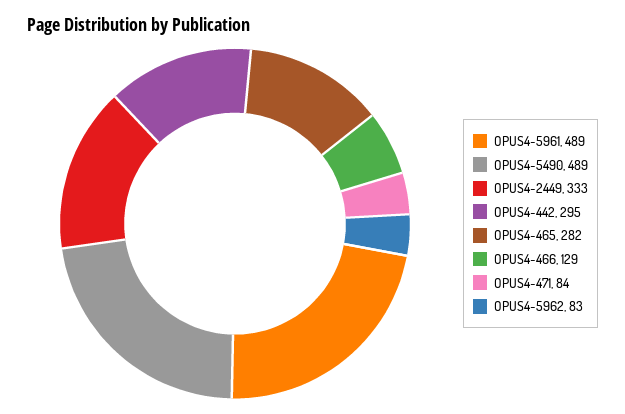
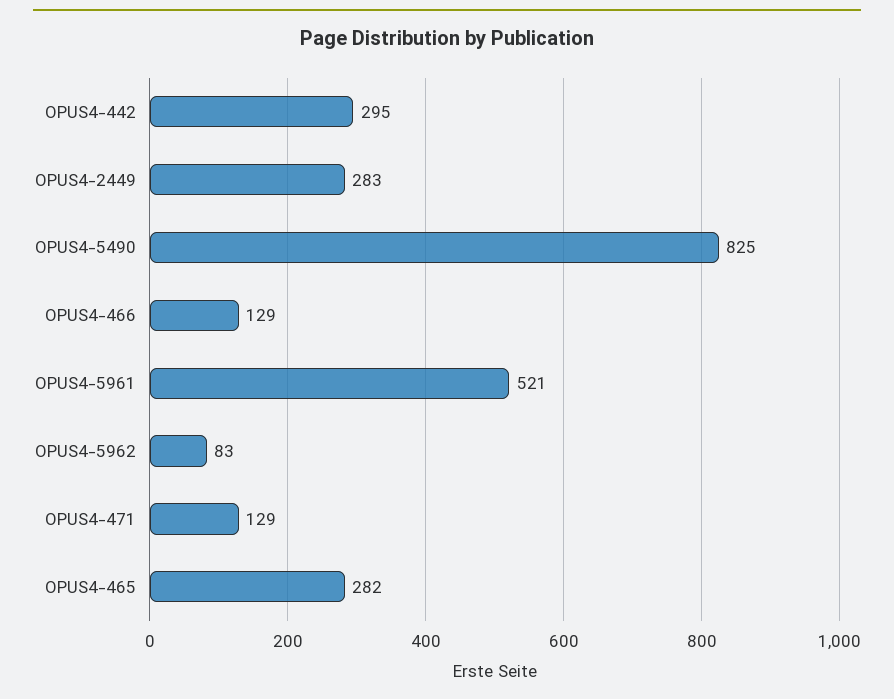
OPUS4-5961: 489 -> 521
OPUS4-5490: 489 -> 825
OPUS4-2449: 333 -> 283
OPUS4-471: 84 -> 129

